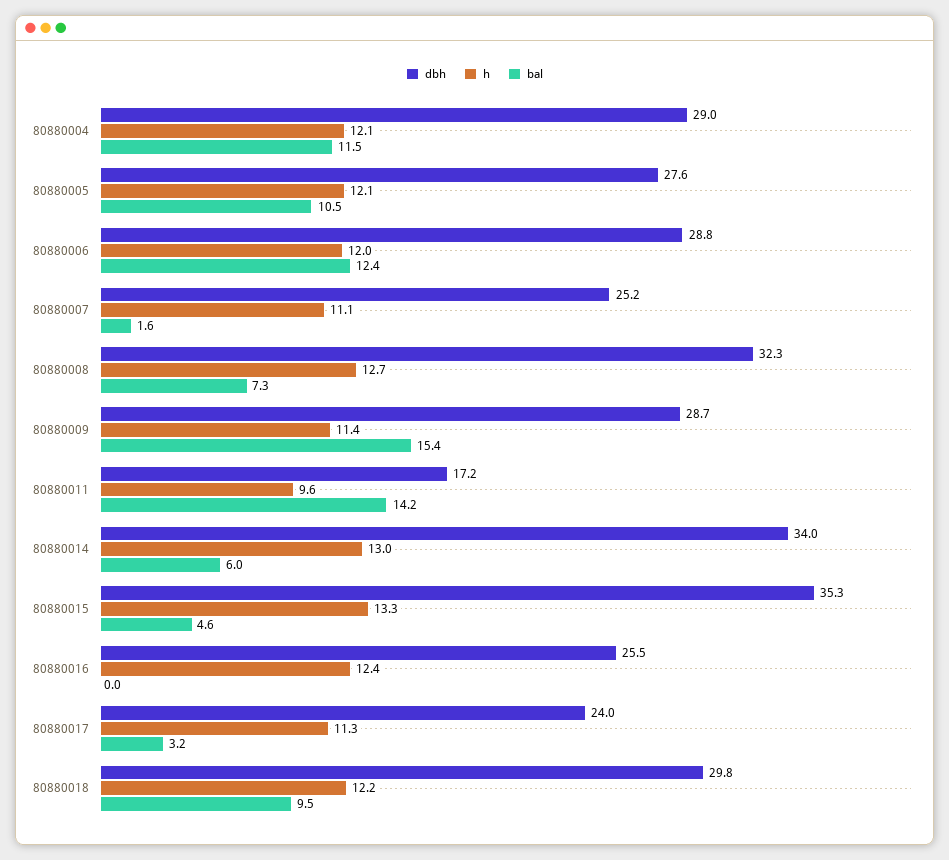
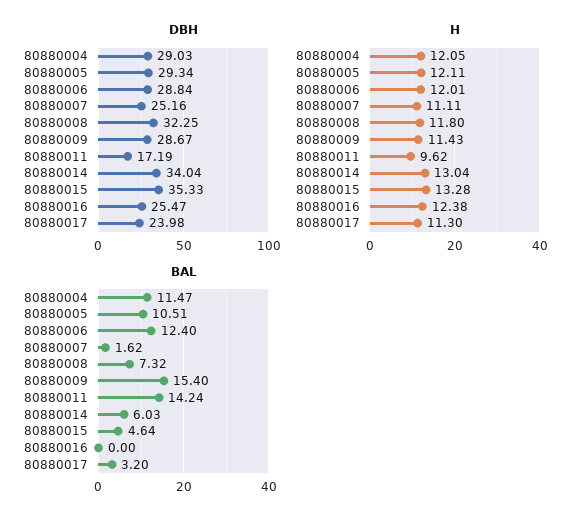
dbh, 80880005: 27.6 -> 29.34
h, 80880008: 12.7 -> 11.8
dbh, 80880018: 29.8 -> none
h, 80880018: 12.2 -> none
bal, 80880018: 9.5 -> none

